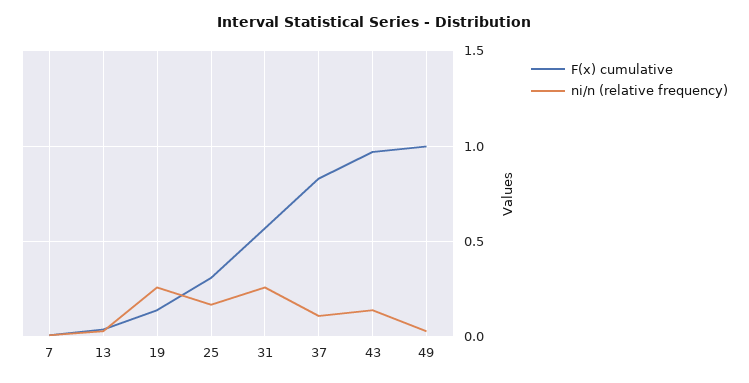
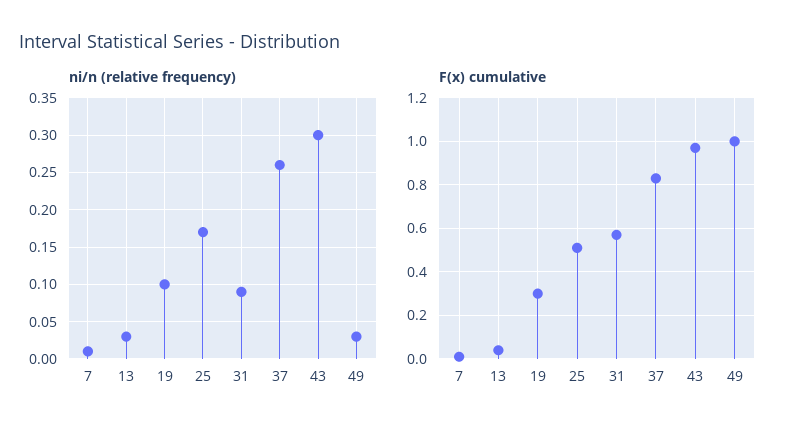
F(x) cumulative, 19: 0.15 -> 0.3
ni/n (relative frequency), 19: 0.25 -> 0.1
F(x) cumulative, 25: 0.3 -> 0.5
ni/n (relative frequency), 31: 0.25 -> 0.09
ni/n (relative frequency), 37: 0.1 -> 0.26
ni/n (relative frequency), 43: 0.15 -> 0.3

